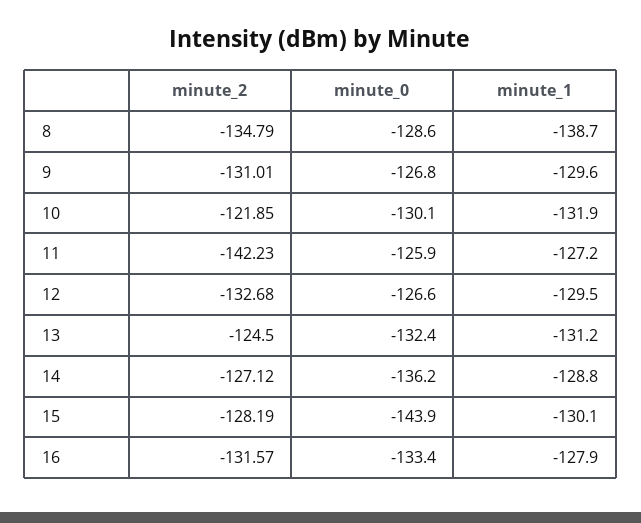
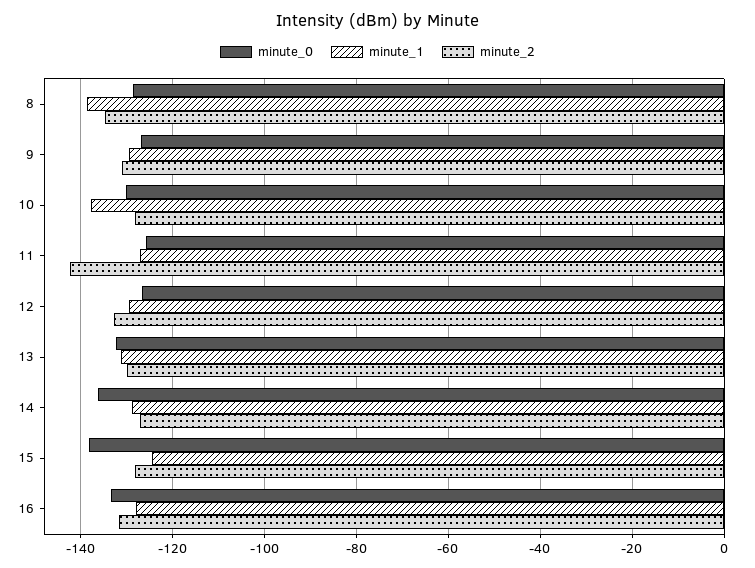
minute_2, 10: -121.85 -> -128
minute_1, 10: -131.9 -> -138
minute_2, 13: -124.5 -> -130
minute_0, 15: -143.9 -> -138
minute_1, 15: -130.1 -> -124

